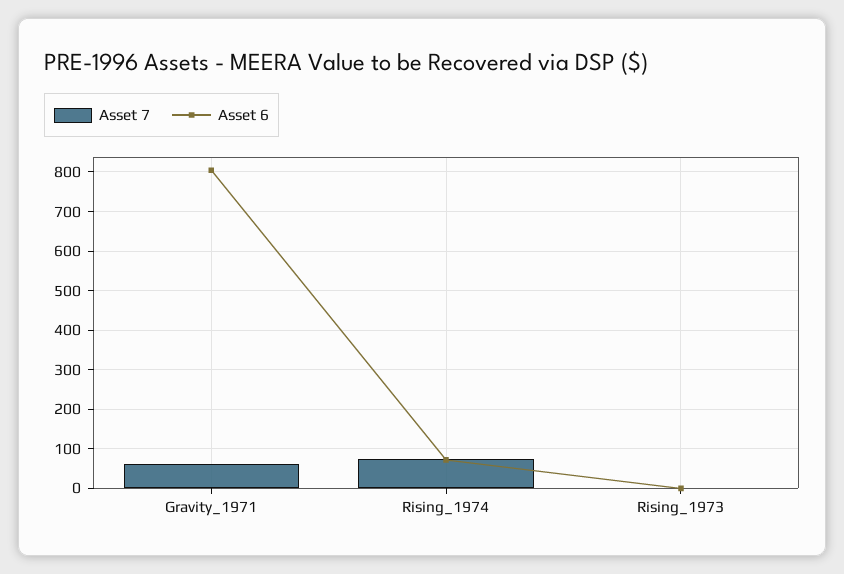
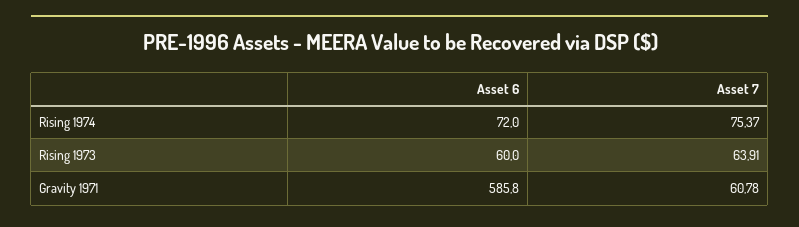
Asset 6, Gravity_1971: 800 -> 585.8
Asset 7, Rising_1973: 0 -> 63.91
Asset 6, Rising_1973: 0 -> 60

